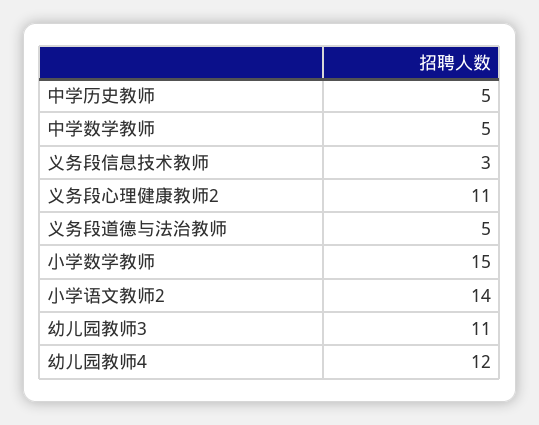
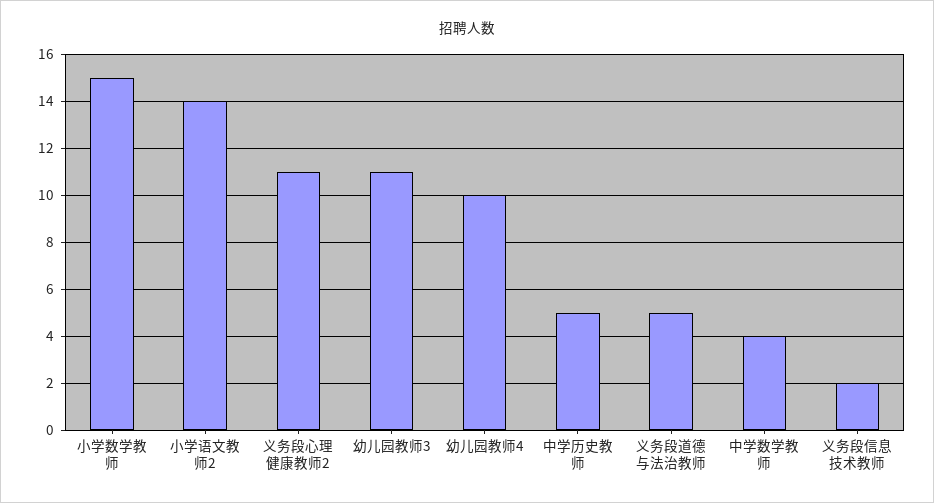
中学数学教师: 5 -> 4
义务段信息技术教师: 3 -> 2
幼儿园教师4: 12 -> 10

